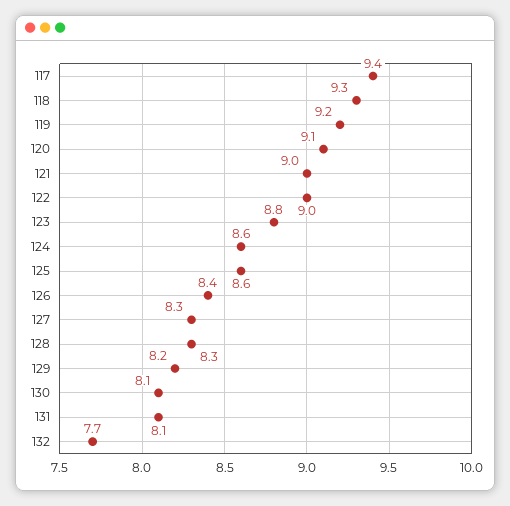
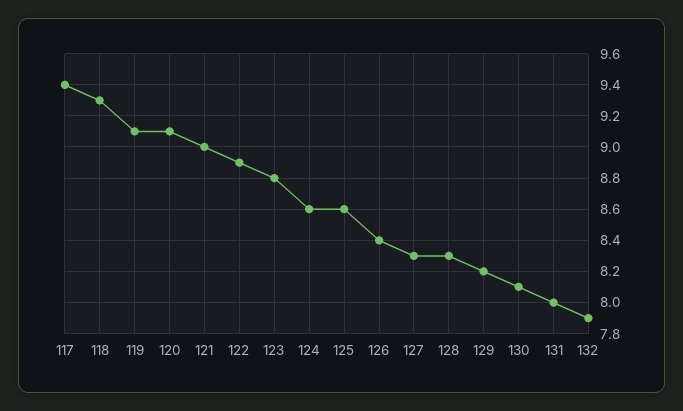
119: 9.2 -> 9.1
122: 9 -> 8.9
131: 8.1 -> 8
132: 7.7 -> 7.9

